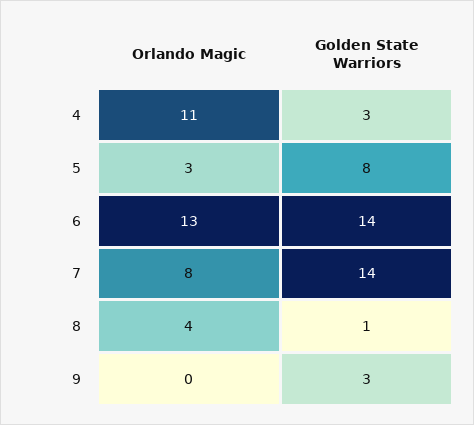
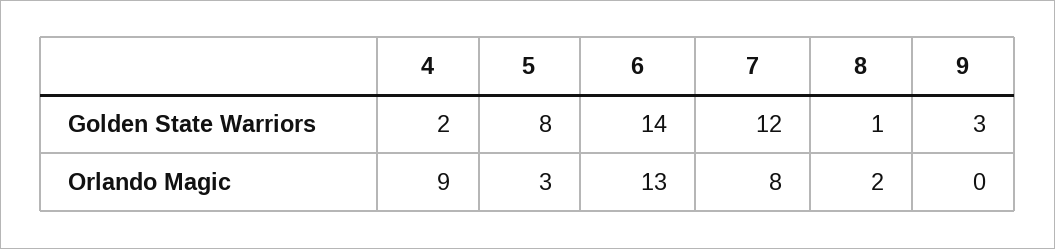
Orlando Magic, 4: 11 -> 9
Golden State Warriors, 4: 3 -> 2
Golden State Warriors, 7: 14 -> 12
Orlando Magic, 8: 4 -> 2

